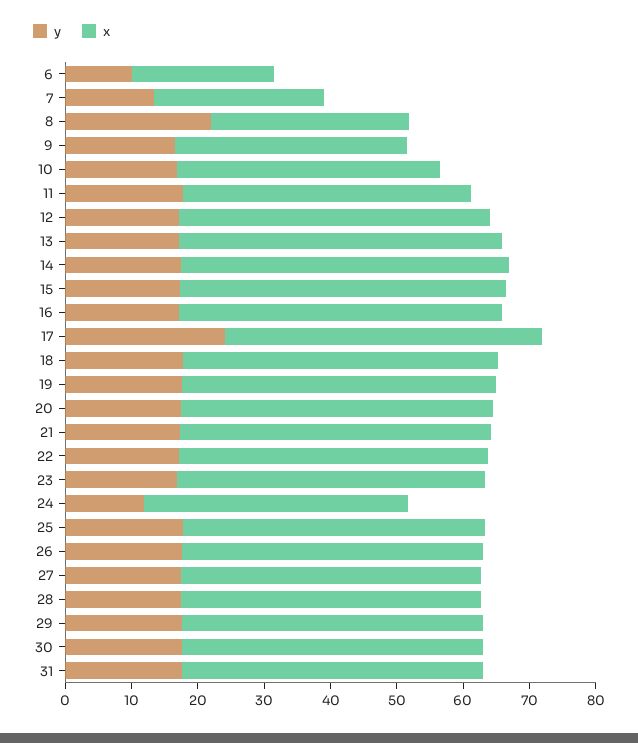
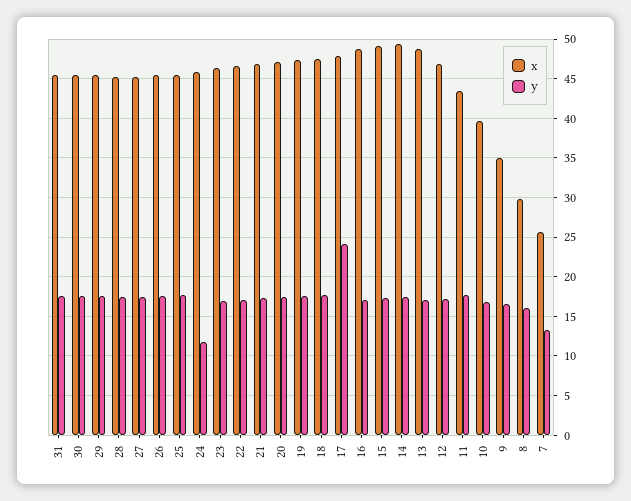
y, 6: 10 -> none
x, 6: 22 -> none
y, 8: 22 -> 16
x, 24: 40 -> 46

